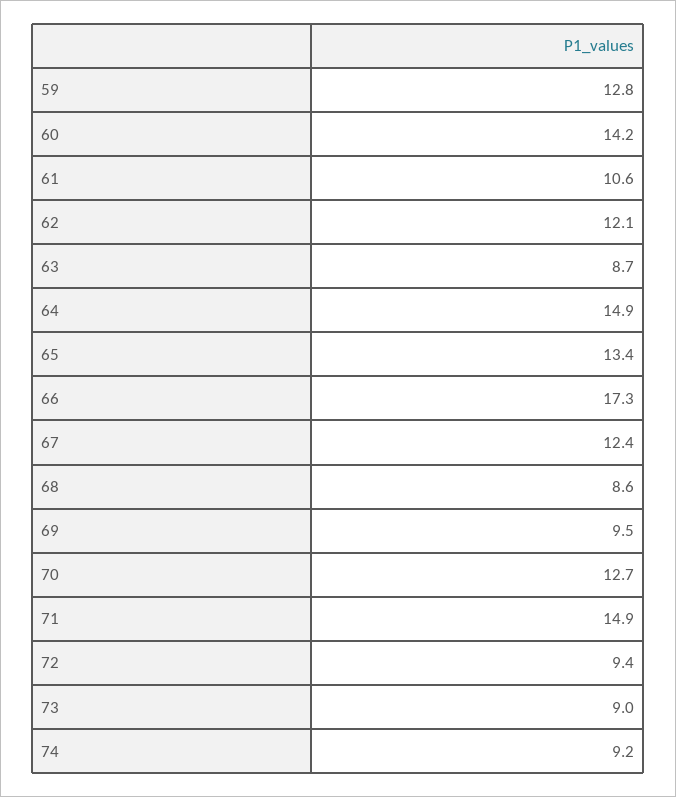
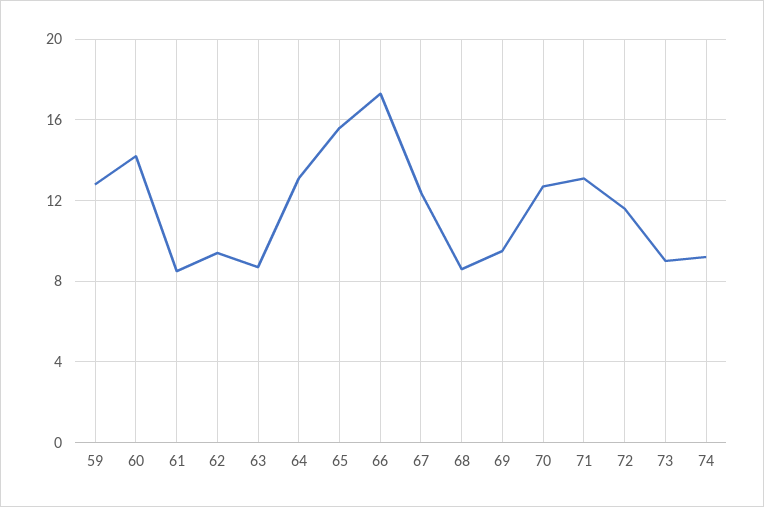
61: 10.6 -> 8.5
62: 12.1 -> 9.5
64: 14.9 -> 13
65: 13.4 -> 15.5
71: 14.9 -> 13
72: 9.4 -> 11.5

